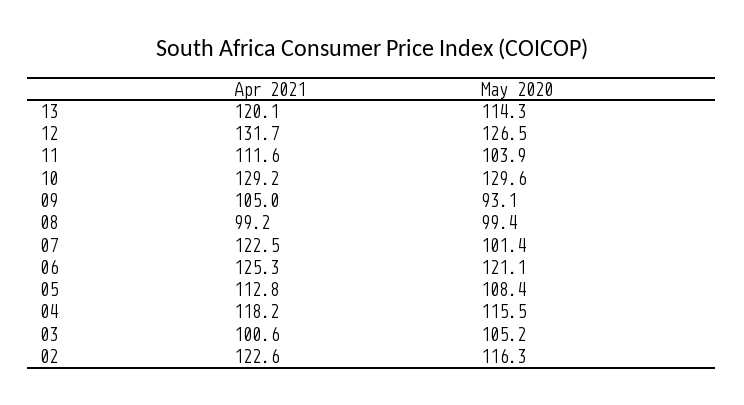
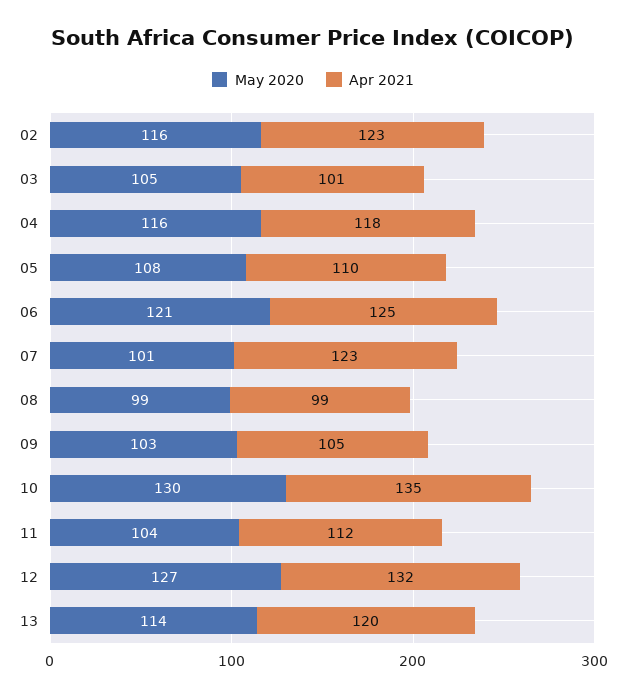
Apr 2021, 10: 129.2 -> 135
May 2020, 09: 93.1 -> 103
Apr 2021, 05: 112.8 -> 110

